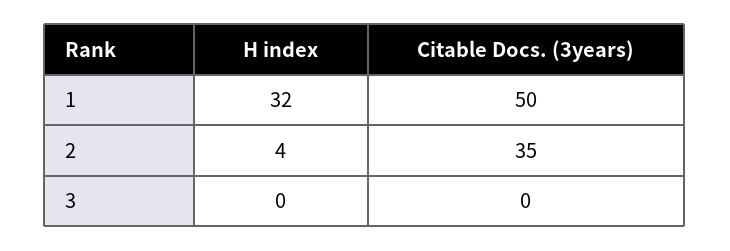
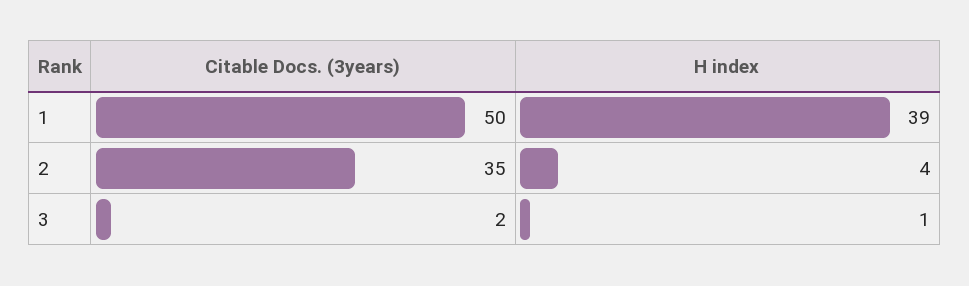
H index, 1: 32 -> 39
H index, 3: 0 -> 1
Citable Docs. (3years), 3: 0 -> 2

